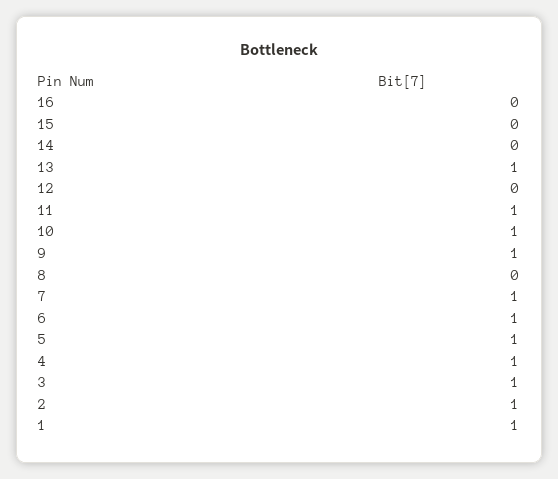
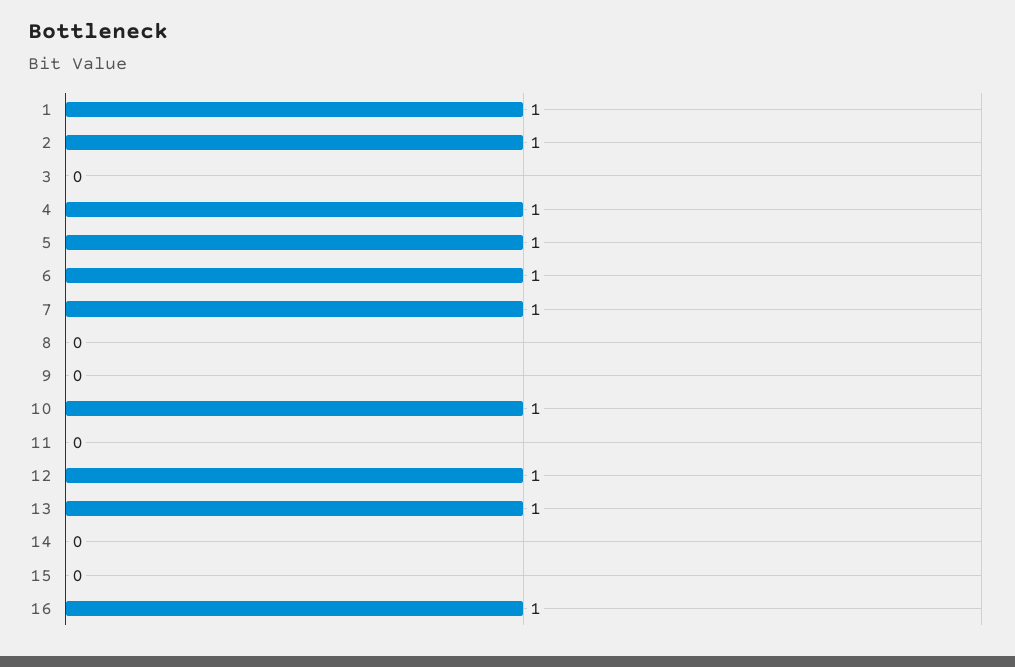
16: 0 -> 1
12: 0 -> 1
11: 1 -> 0
9: 1 -> 0
3: 1 -> 0

